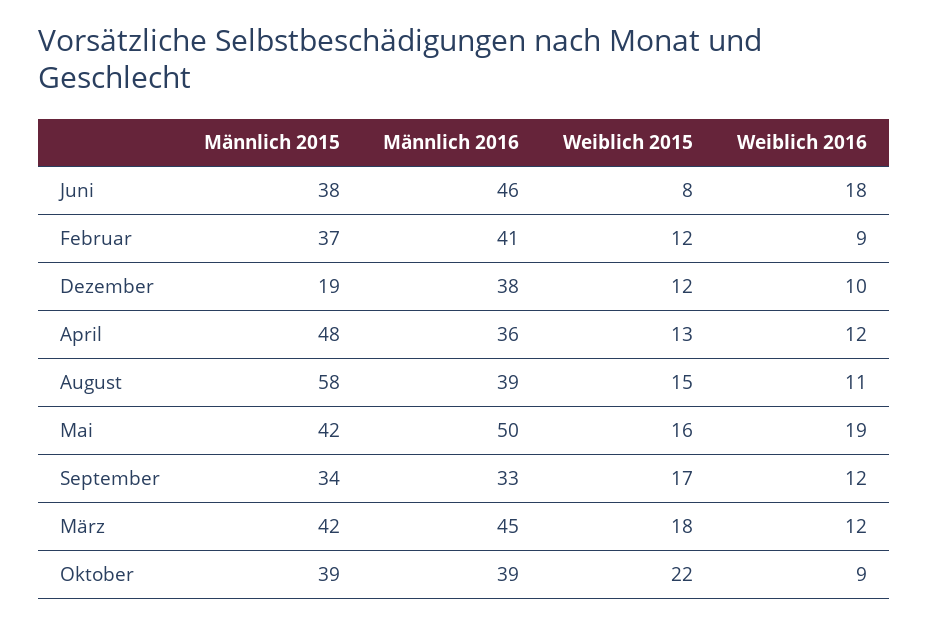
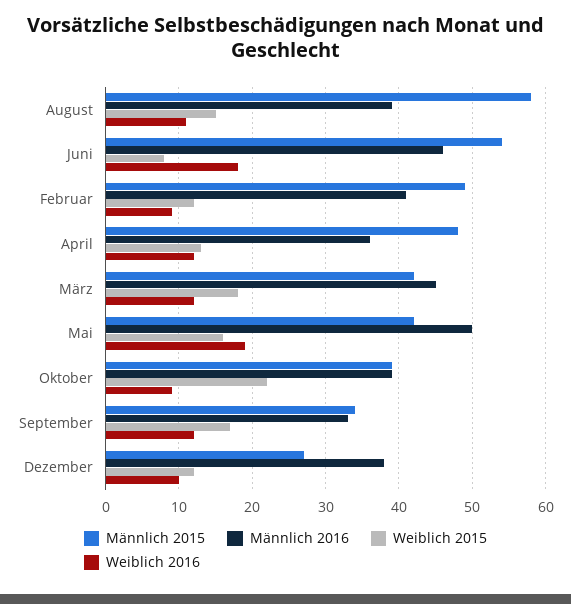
Männlich 2015, Juni: 38 -> 54
Männlich 2015, Februar: 37 -> 49
Männlich 2015, Dezember: 19 -> 27

